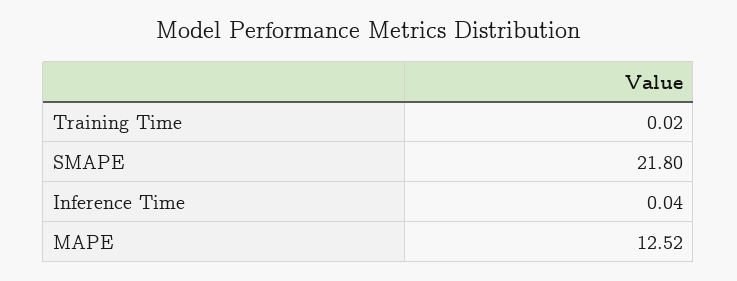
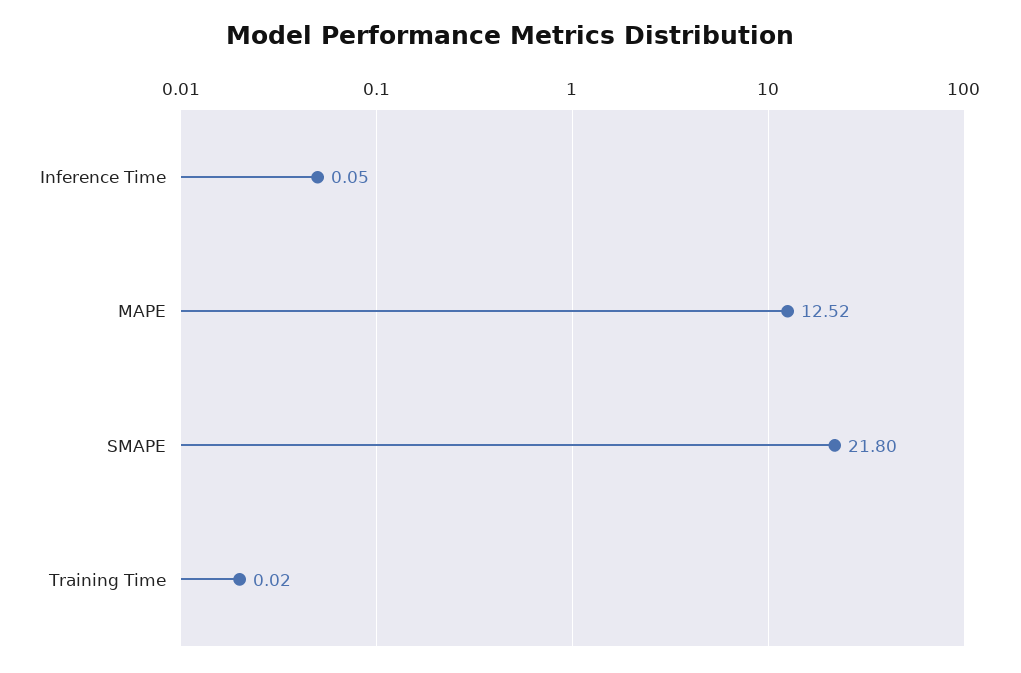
Inference Time: 0.04 -> 0.05

